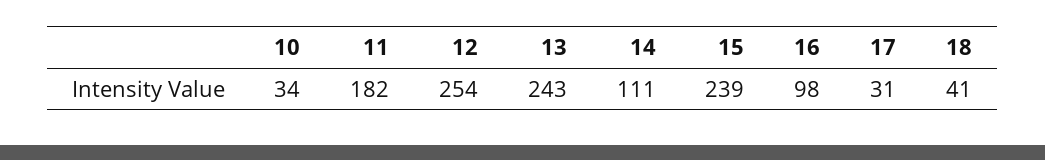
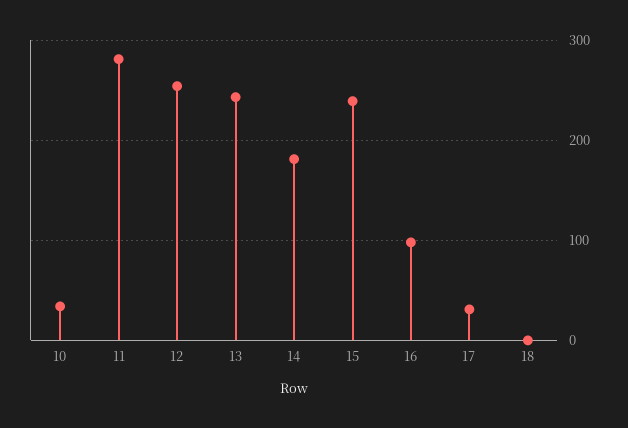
11: 182 -> 280
14: 111 -> 180
18: 41 -> 0

